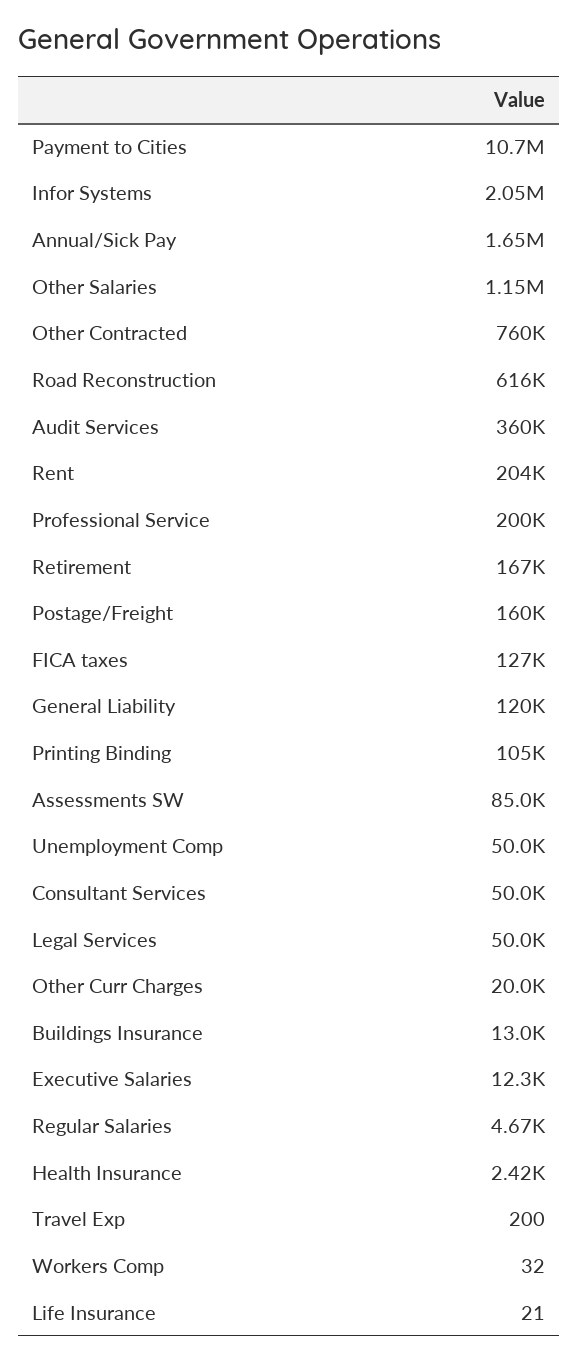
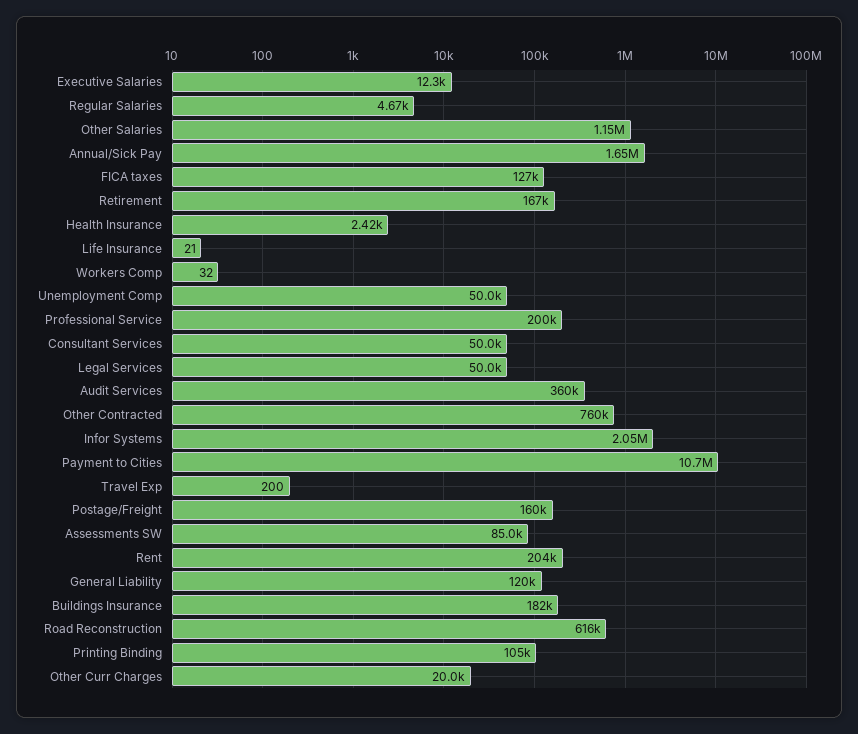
Buildings Insurance: 13000 -> 182000

